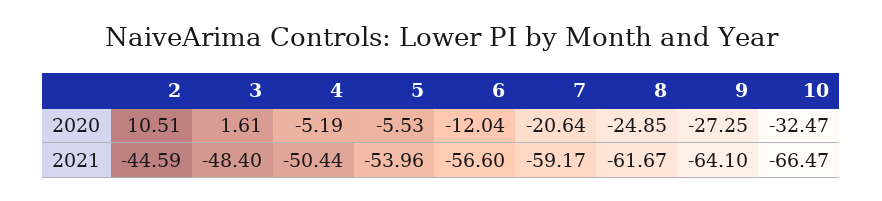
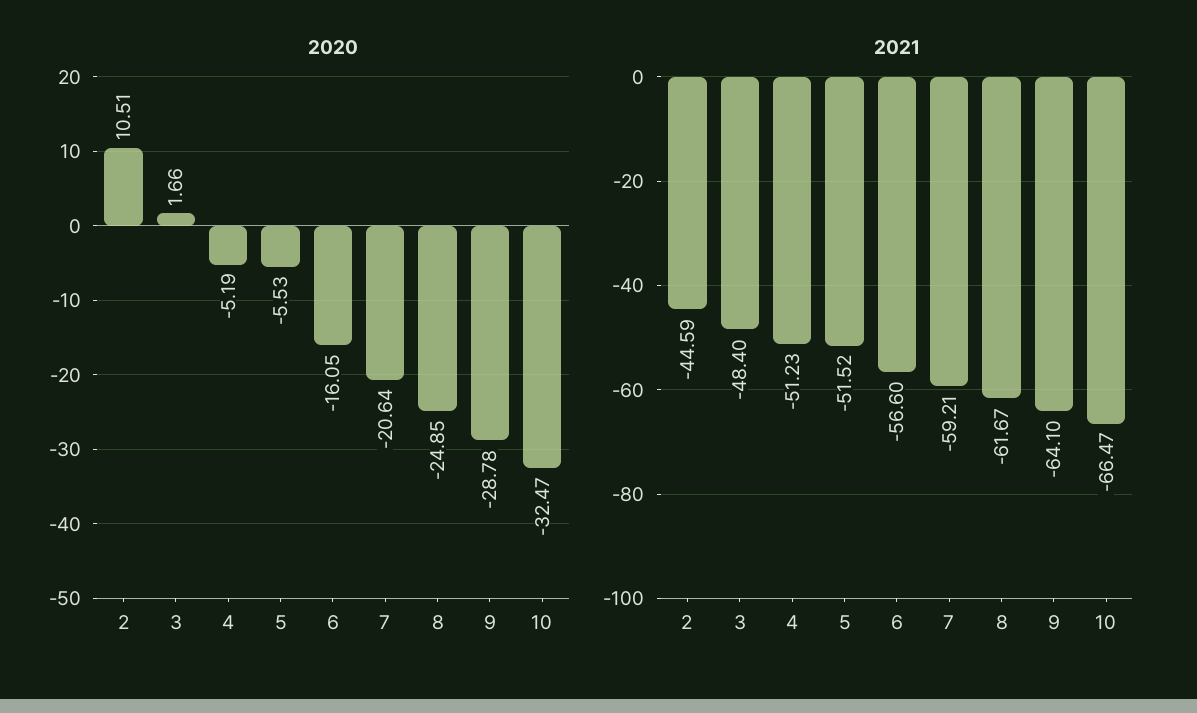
2020, 3: 1.61 -> 1.66
2020, 6: -12.04 -> -16.05
2020, 9: -27.25 -> -28.78
2021, 4: -50.44 -> -51.23
2021, 5: -53.96 -> -51.52
2021, 7: -59.17 -> -59.21

